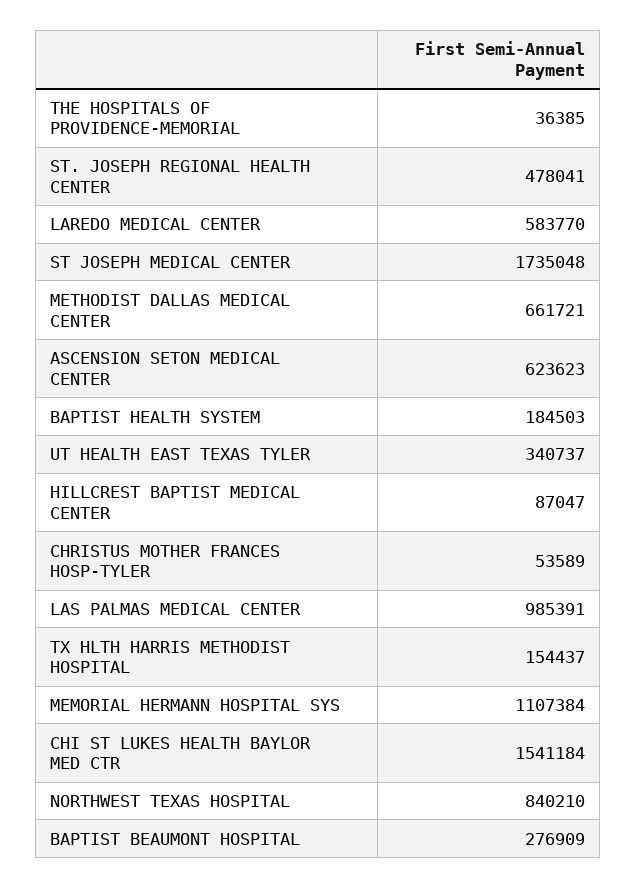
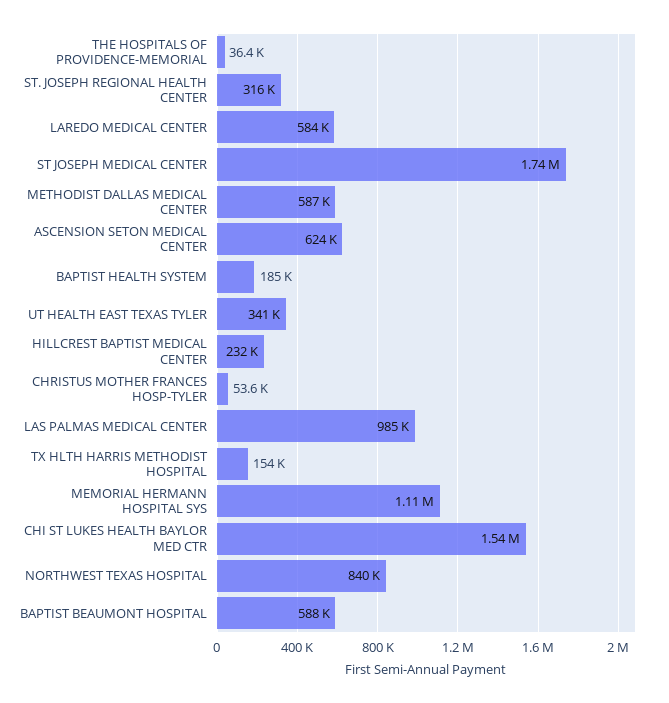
ST. JOSEPH REGIONAL HEALTH CENTER: 478041 -> 316000
METHODIST DALLAS MEDICAL CENTER: 661721 -> 587000
HILLCREST BAPTIST MEDICAL CENTER: 87047 -> 232000
BAPTIST BEAUMONT HOSPITAL: 276909 -> 588000

